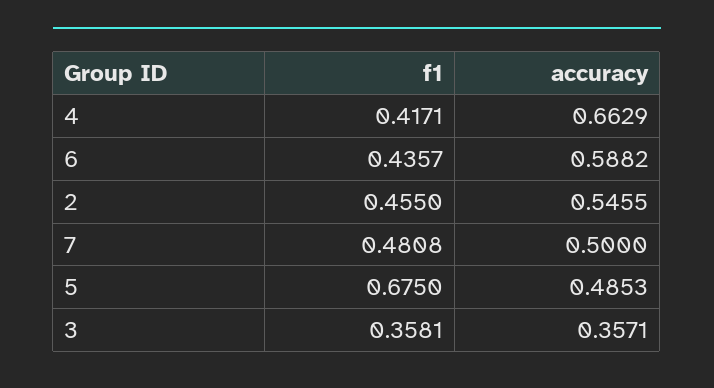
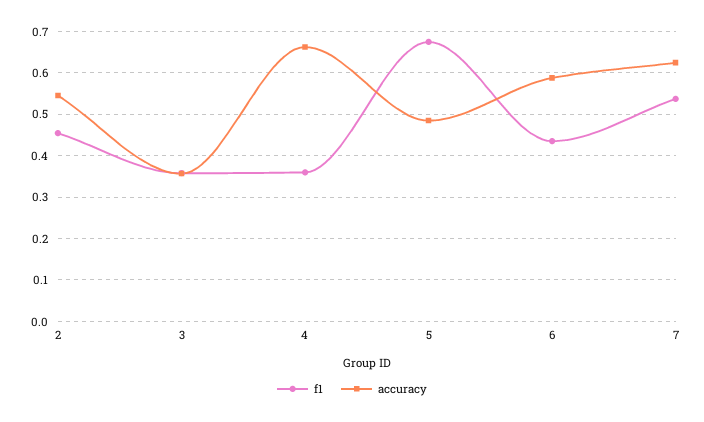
f1, 4: 0.4171 -> 0.36
f1, 7: 0.4808 -> 0.54
accuracy, 7: 0.5 -> 0.62

